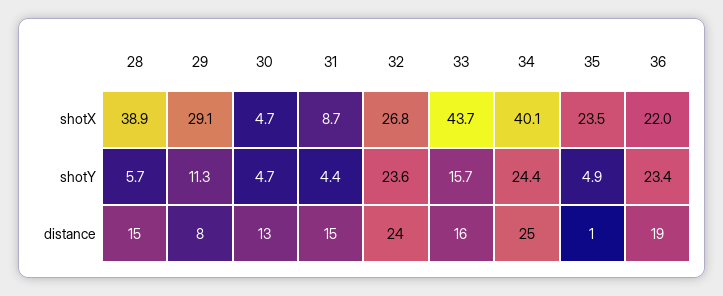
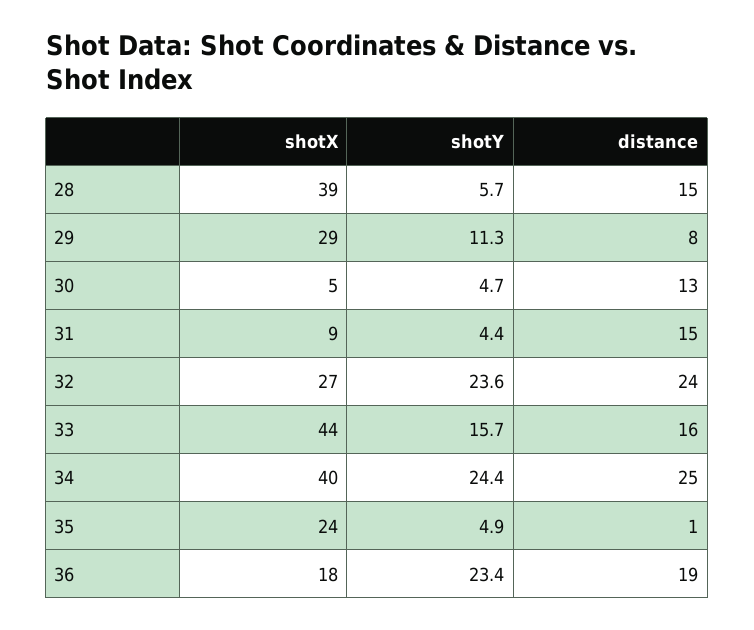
36, shotX: 22 -> 18

